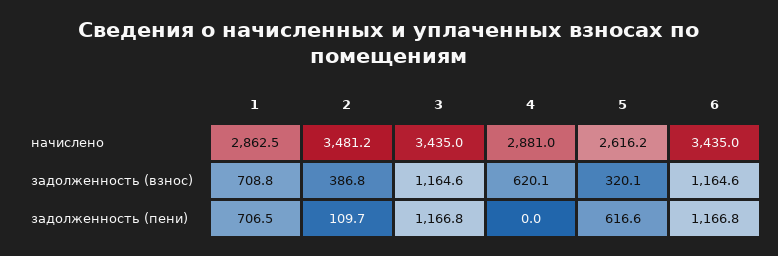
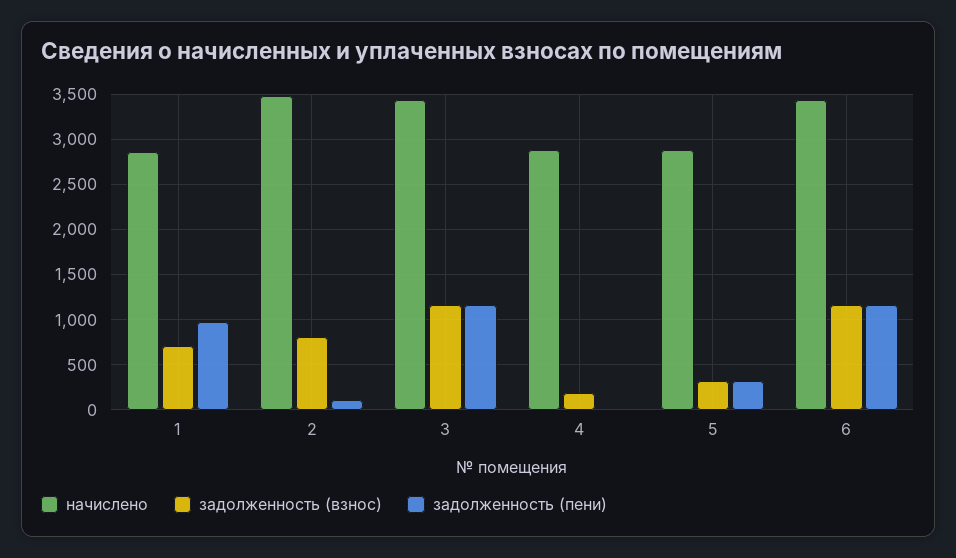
начислено, 5: 2616.2 -> 2900
задолженность (взнос), 2: 386.8 -> 800
задолженность (взнос), 4: 620.1 -> 200
задолженность (пени), 1: 706.5 -> 1000
задолженность (пени), 5: 616.6 -> 300

